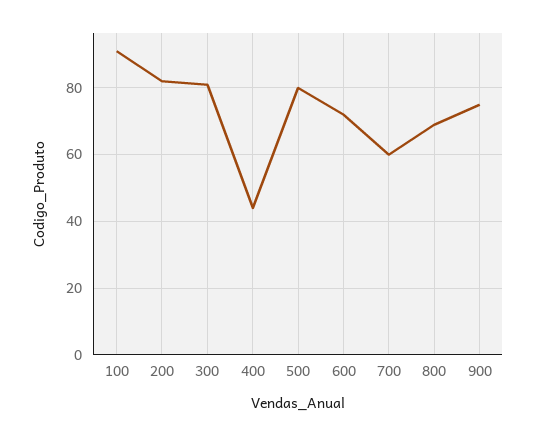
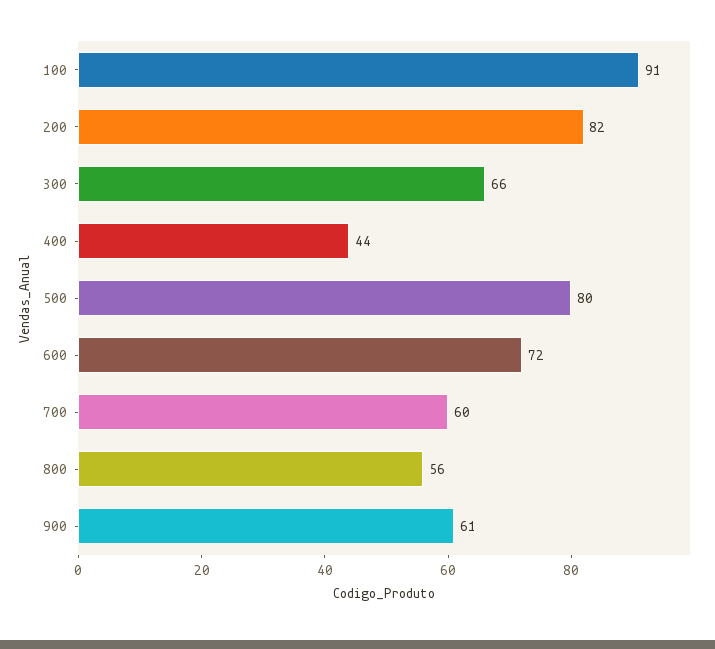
300: 80 -> 66
800: 70 -> 56
900: 75 -> 61

